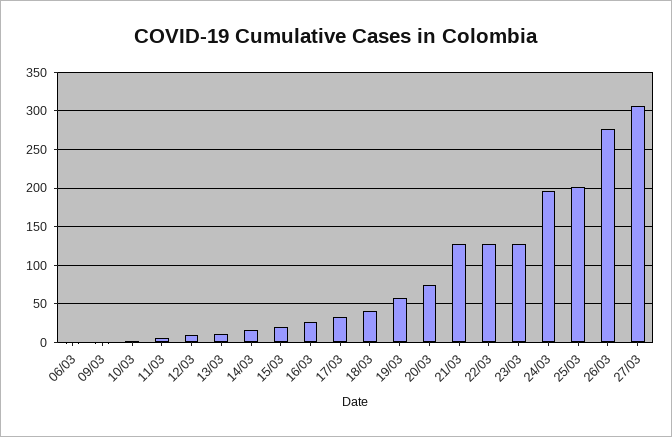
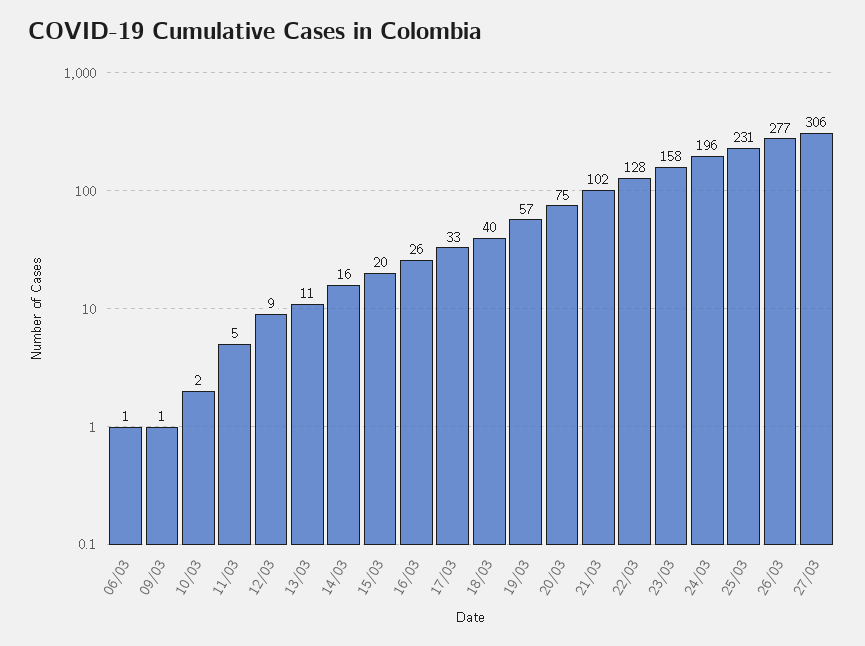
21/03: 130 -> 102
23/03: 130 -> 158
25/03: 200 -> 231

